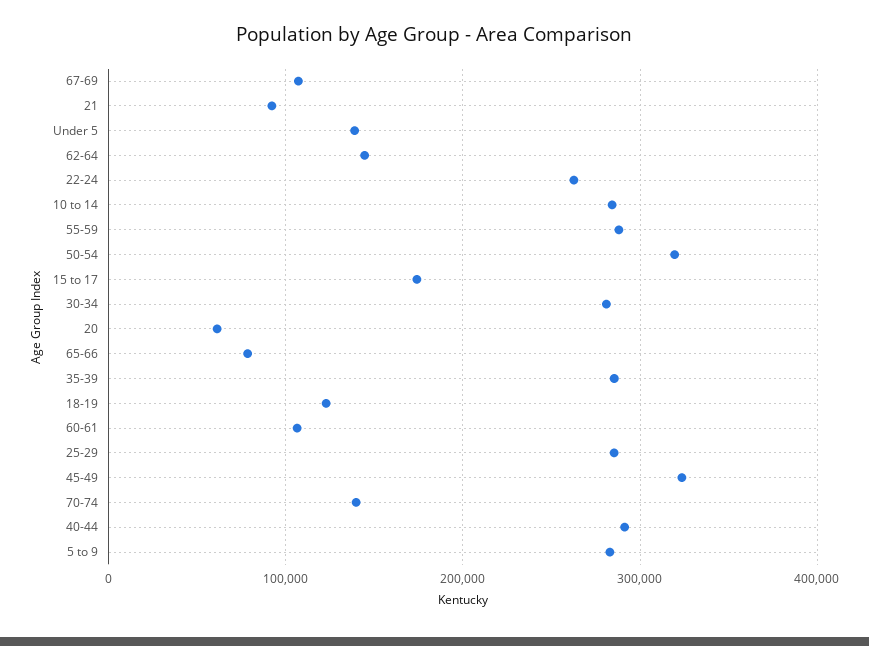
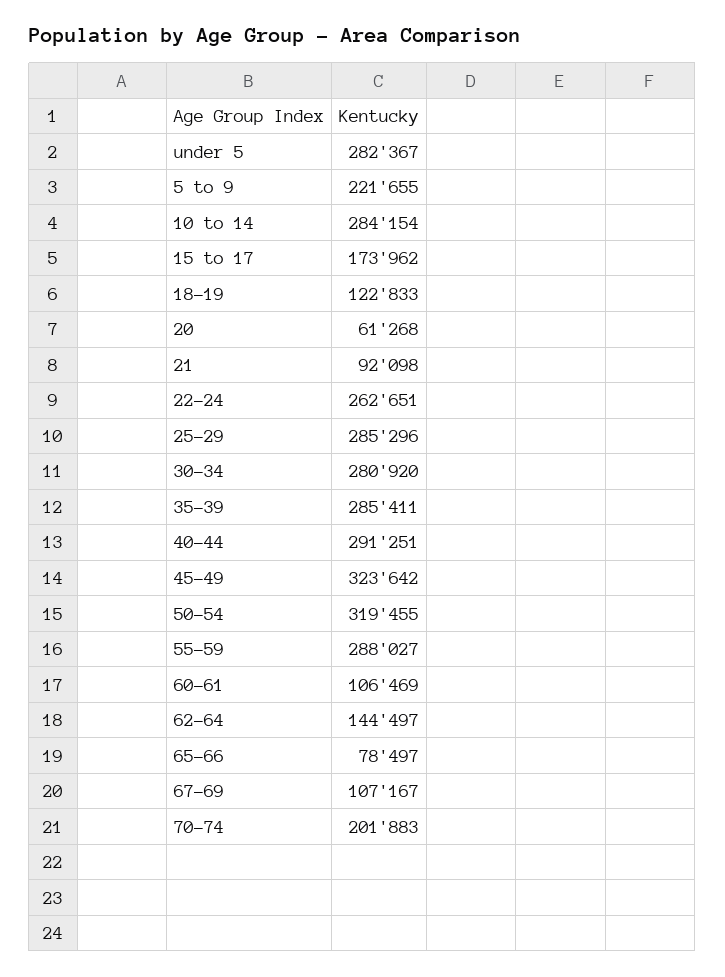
Under 5: 140000 -> 282367
70-74: 140000 -> 201883
5 to 9: 280000 -> 221655

